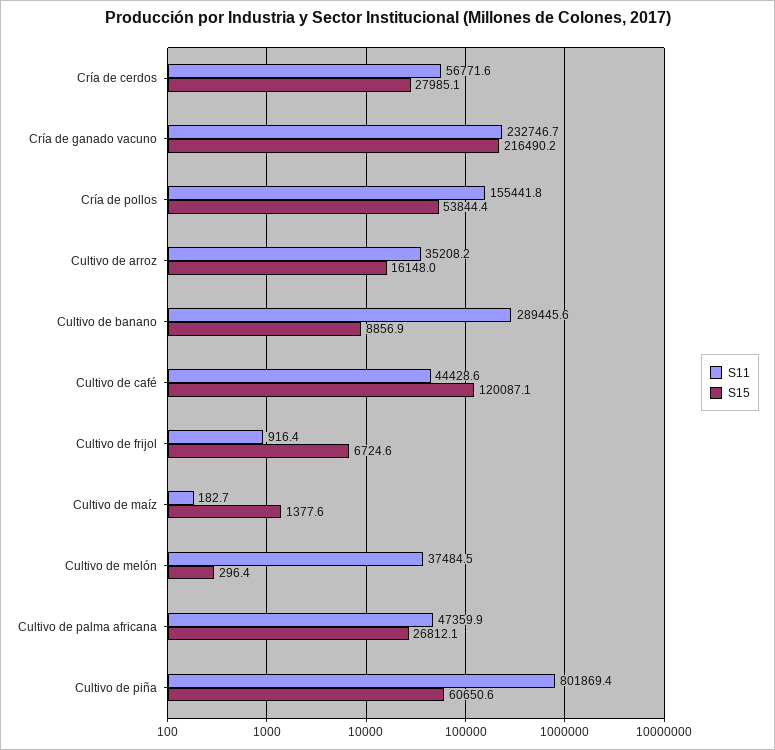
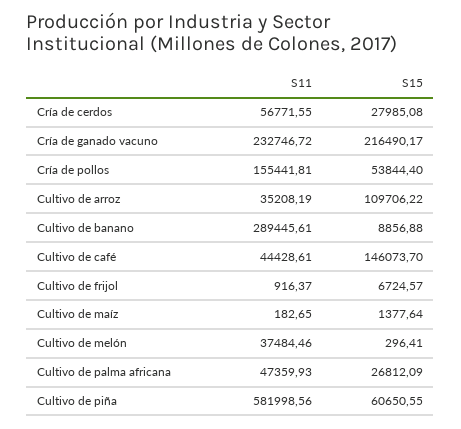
S15, Cultivo de arroz: 16148 -> 109706.22
S15, Cultivo de café: 120087.1 -> 146073.7
S11, Cultivo de piña: 801869.4 -> 581998.56

